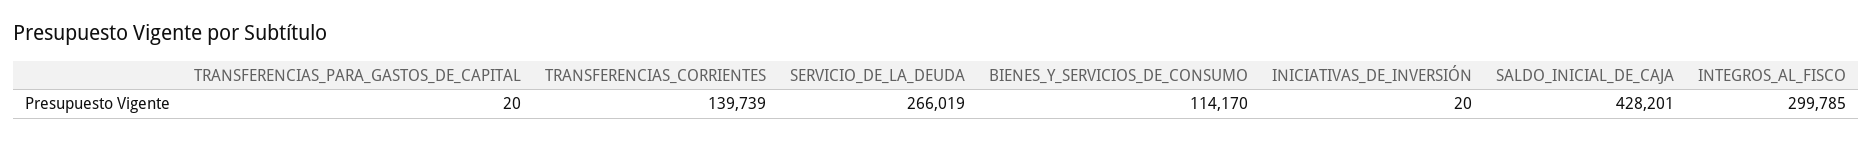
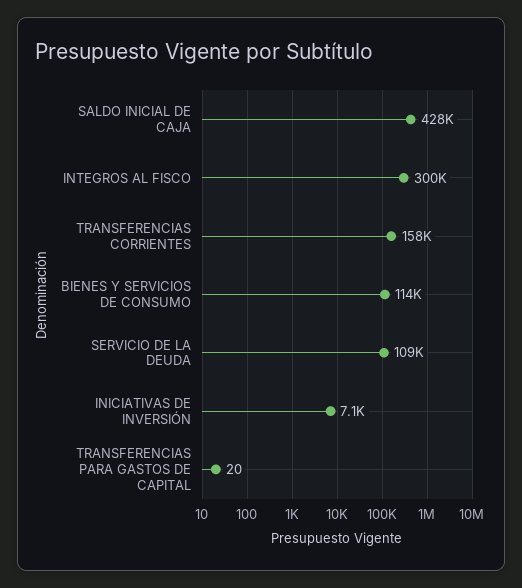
TRANSFERENCIAS_CORRIENTES: 139739 -> 158000
SERVICIO_DE_LA_DEUDA: 266019 -> 109000
INICIATIVAS_DE_INVERSIÓN: 20 -> 7100

